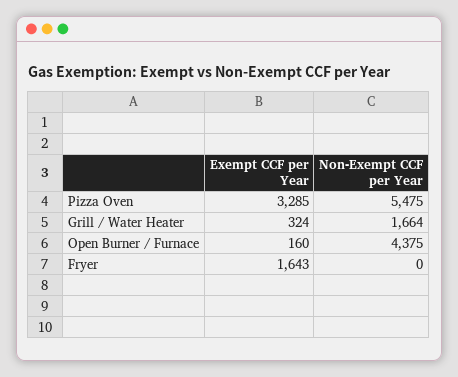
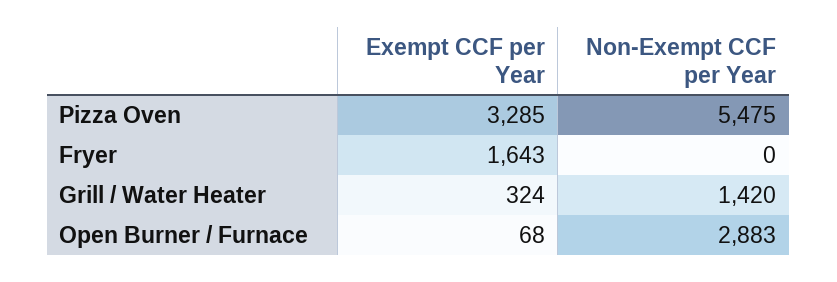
Non-Exempt CCF per Year, Grill / Water Heater: 1664 -> 1420
Exempt CCF per Year, Open Burner / Furnace: 160 -> 68
Non-Exempt CCF per Year, Open Burner / Furnace: 4375 -> 2883

